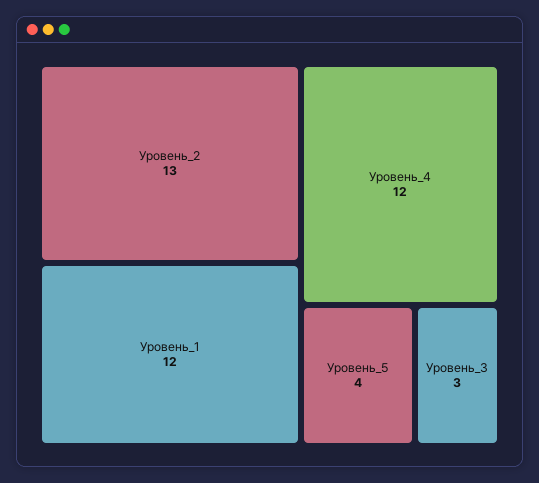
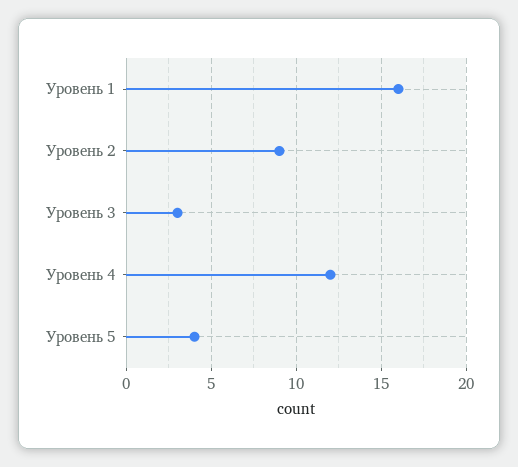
Уровень_2: 13 -> 9
Уровень_1: 12 -> 16

